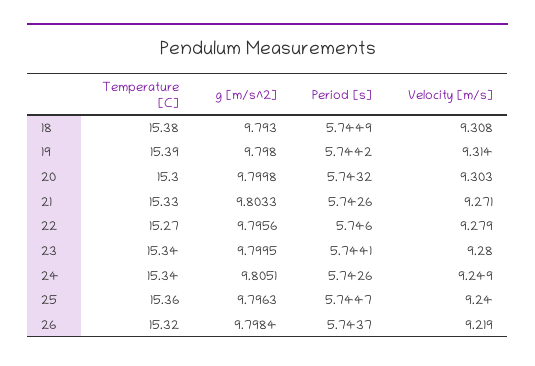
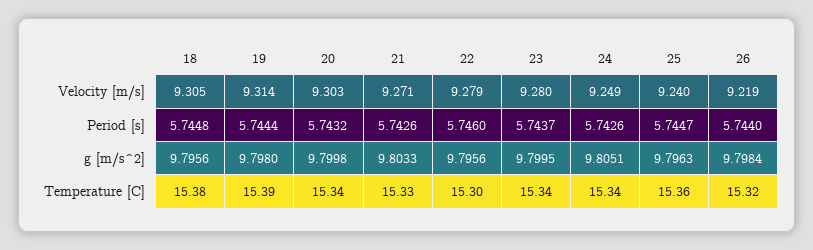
g [m/s^2], 18: 9.793 -> 9.7956
Period [s], 18: 5.7449 -> 5.7448
Velocity [m/s], 18: 9.308 -> 9.305
Period [s], 19: 5.7442 -> 5.7444
Temperature [C], 20: 15.3 -> 15.34
Temperature [C], 22: 15.27 -> 15.3
Period [s], 23: 5.7441 -> 5.7437
Period [s], 26: 5.7437 -> 5.744

